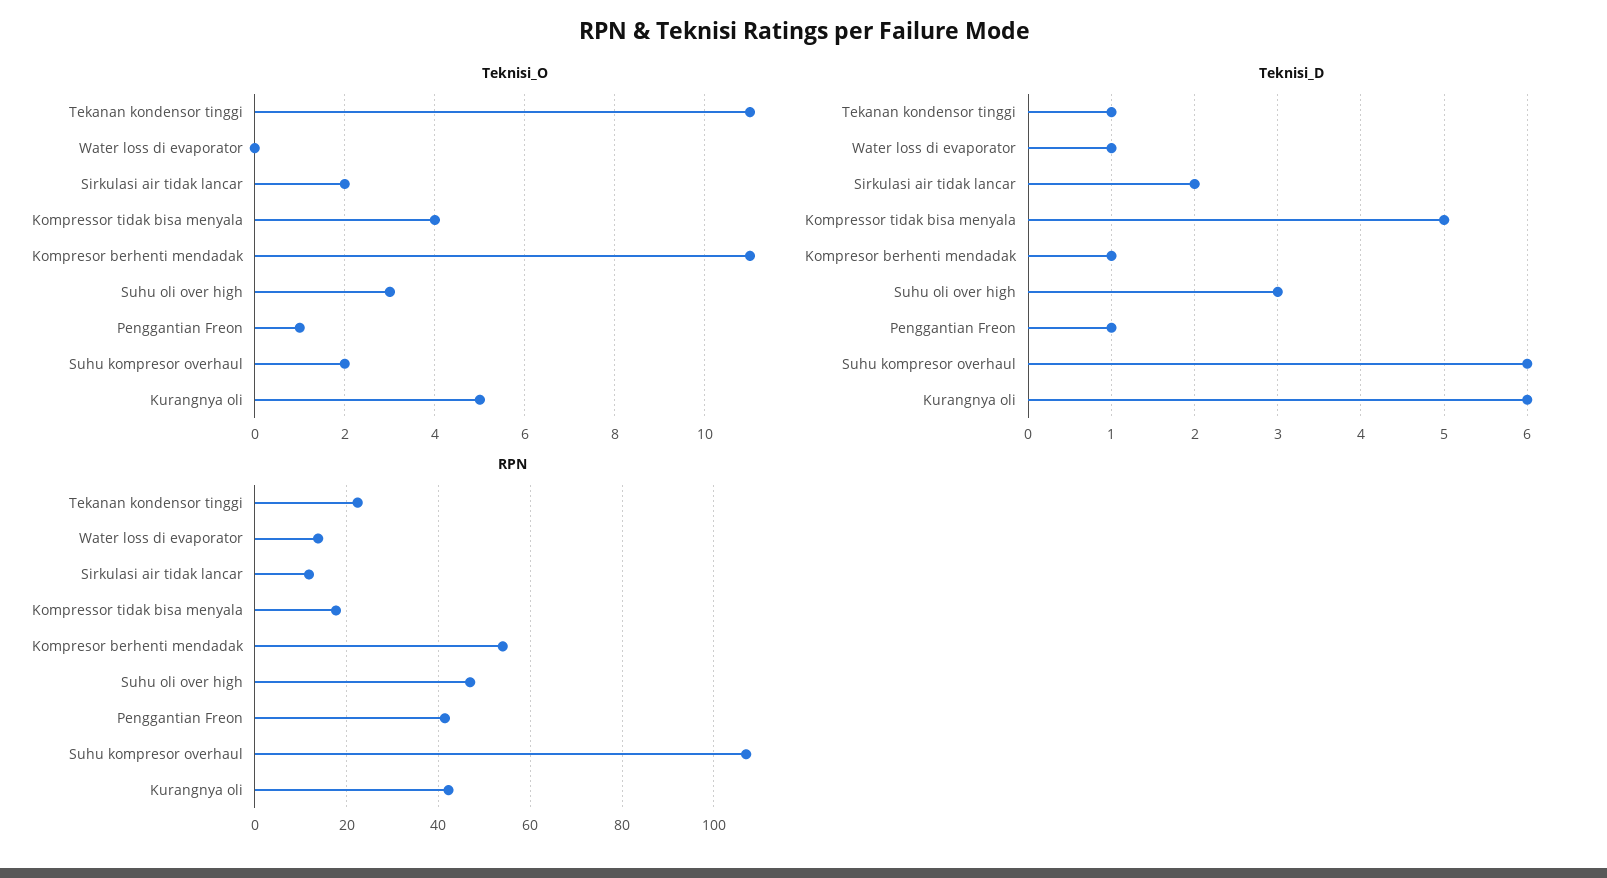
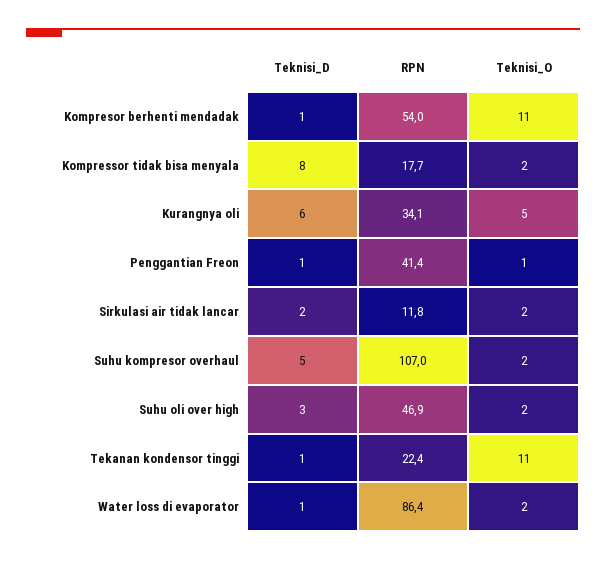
Teknisi_O, Water loss di evaporator: 0 -> 2
Teknisi_O, Kompressor tidak bisa menyala: 4 -> 2
Teknisi_O, Suhu oli over high: 3 -> 2
Teknisi_D, Kompressor tidak bisa menyala: 5 -> 8
Teknisi_D, Suhu kompresor overhaul: 6 -> 5
RPN, Water loss di evaporator: 14 -> 86.4
RPN, Kurangnya oli: 42 -> 34.1

